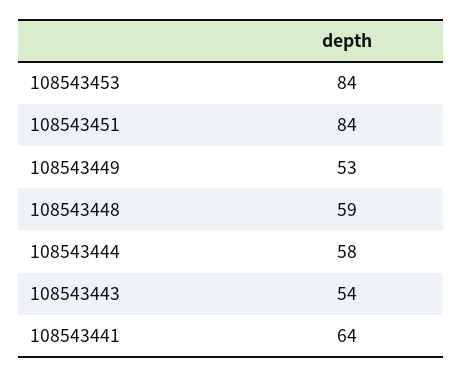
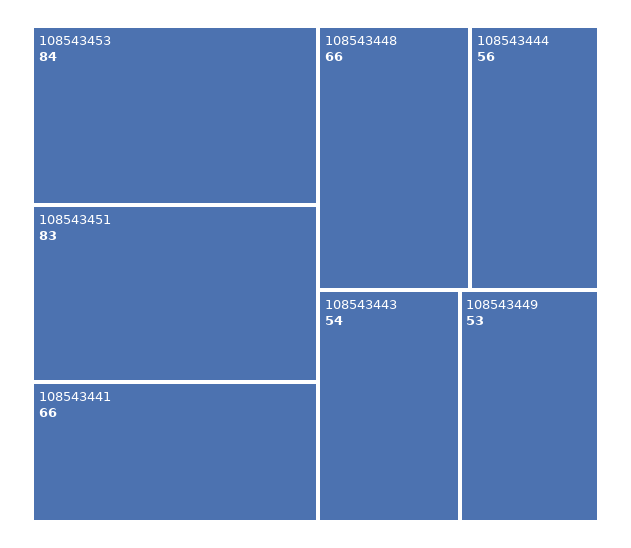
108543451: 84 -> 83
108543448: 59 -> 66
108543444: 58 -> 56
108543441: 64 -> 66

